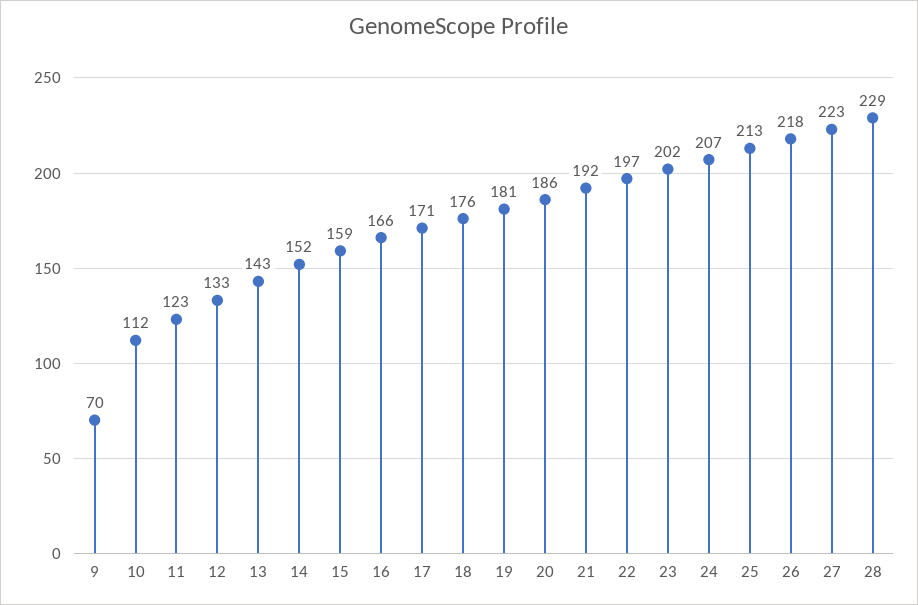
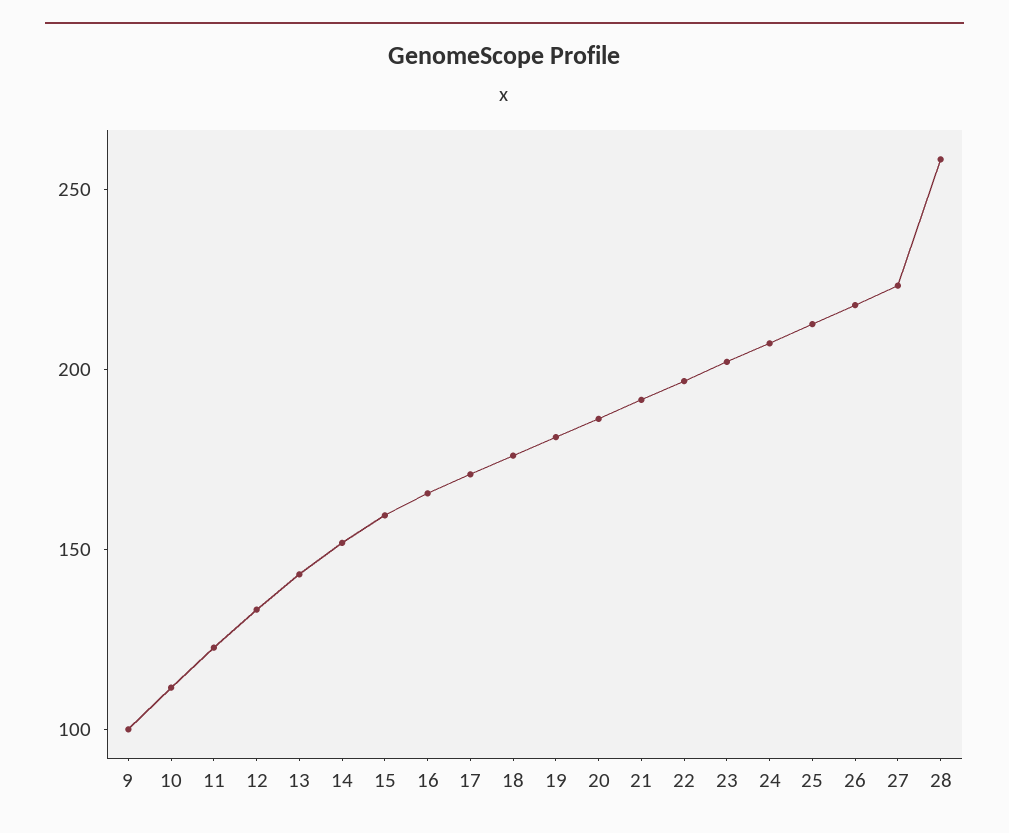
9: 70 -> 100
28: 229 -> 260

